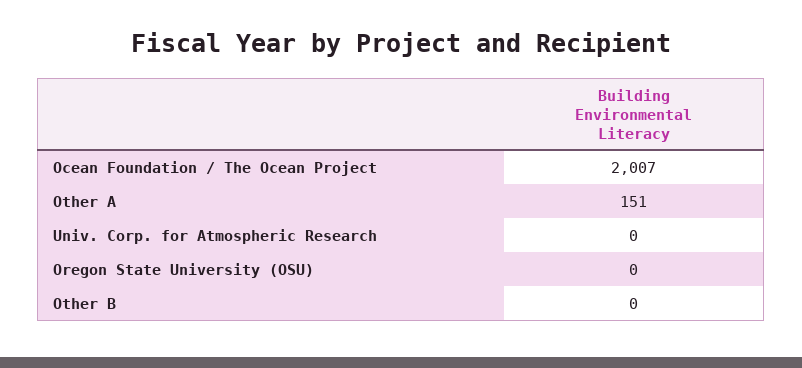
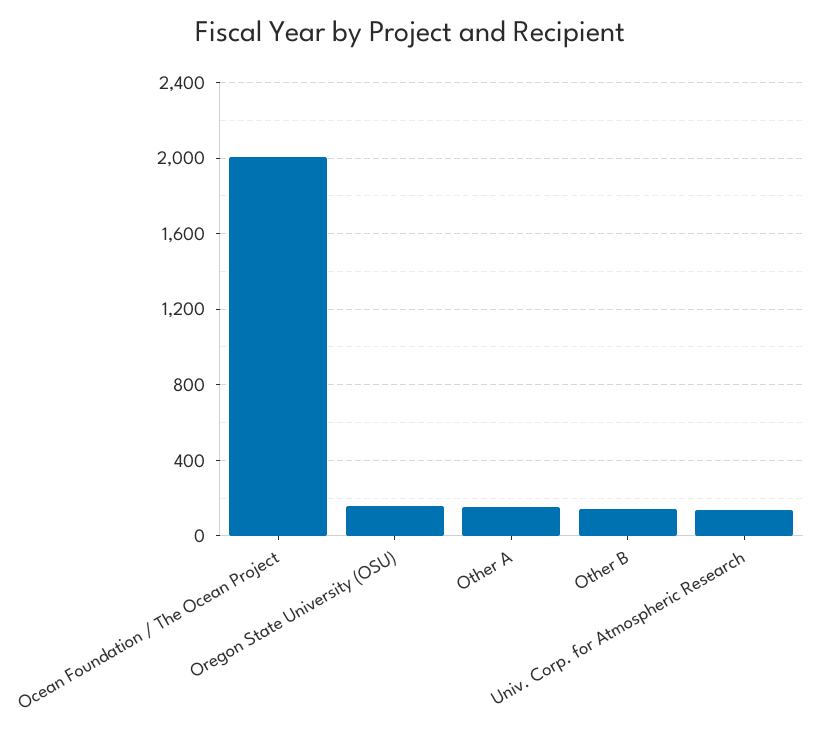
Univ. Corp. for Atmospheric Research: 0 -> 150
Oregon State University (OSU): 0 -> 150
Other B: 0 -> 150

